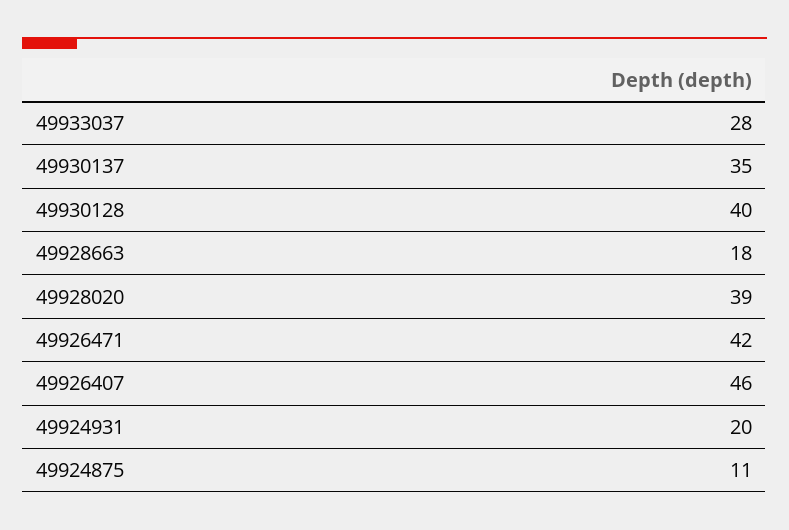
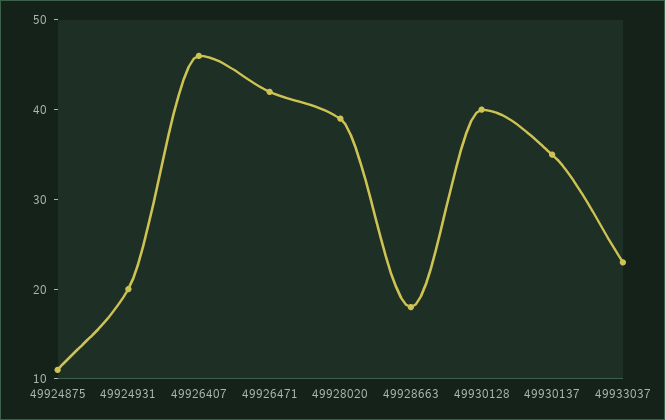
49933037: 28 -> 23

